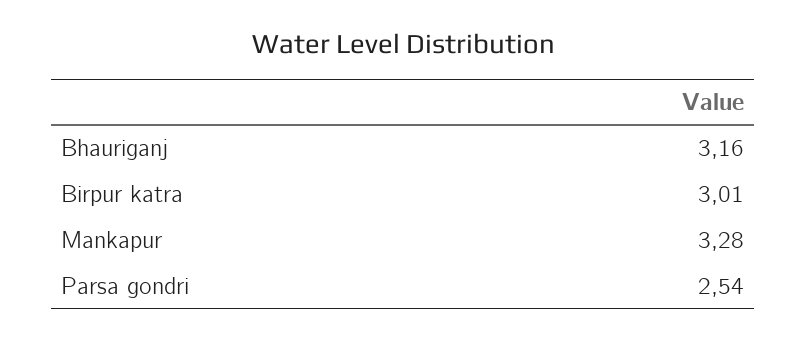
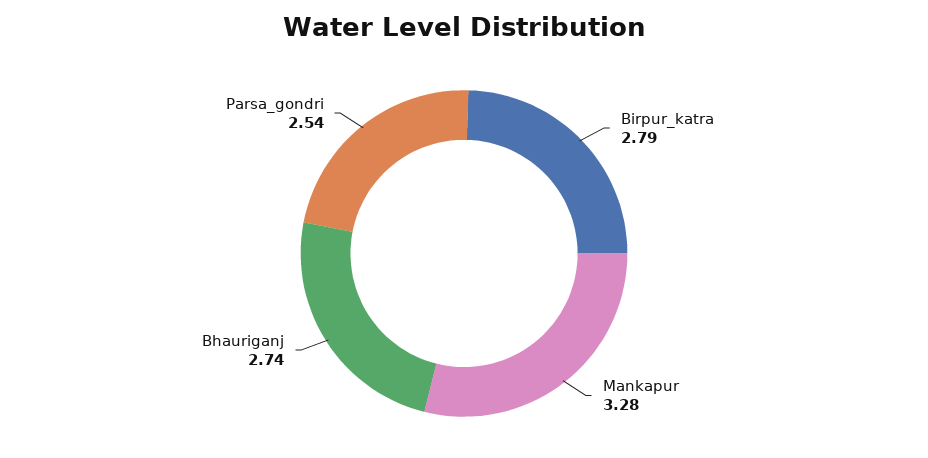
Bhauriganj: 3.16 -> 2.74
Birpur katra: 3.01 -> 2.79

